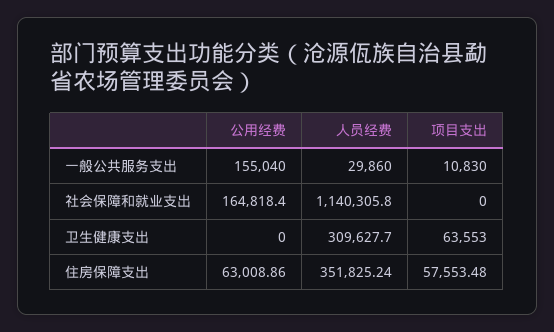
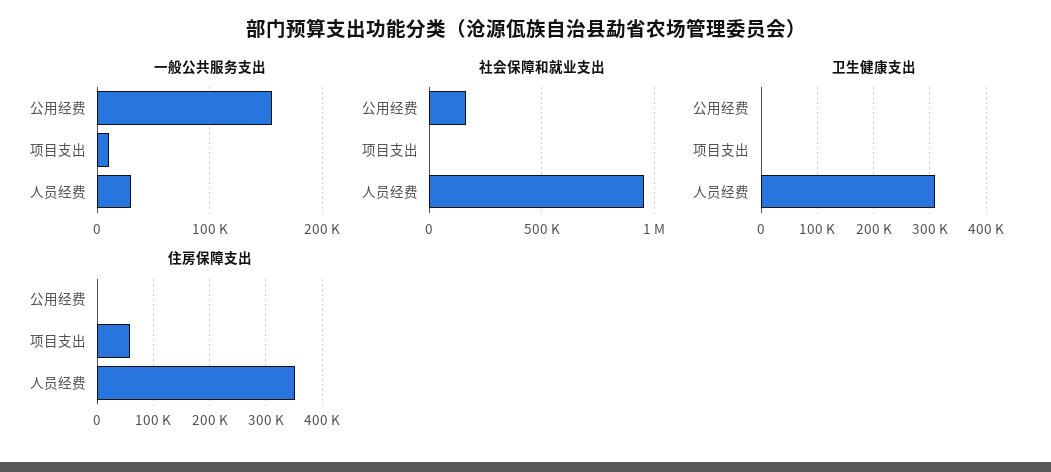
社会保障和就业支出, 人员经费: 1140305.8 -> 950000
卫生健康支出, 项目支出: 63553 -> 0
住房保障支出, 公用经费: 63008.86 -> 0

